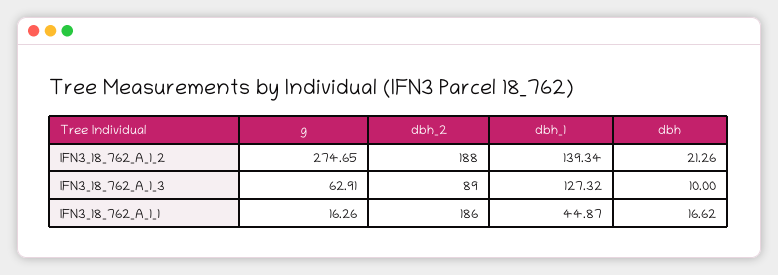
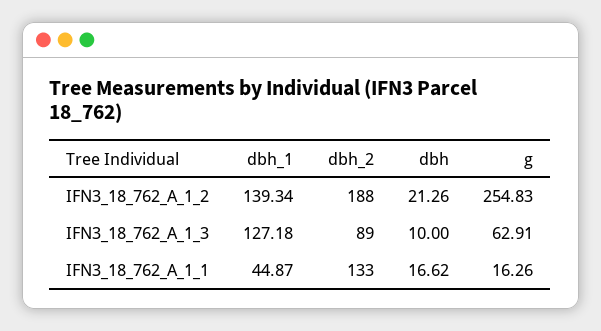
g, IFN3_18_762_A_1_2: 274.65 -> 254.83
dbh_1, IFN3_18_762_A_1_3: 127.32 -> 127.18
dbh_2, IFN3_18_762_A_1_1: 186 -> 133

